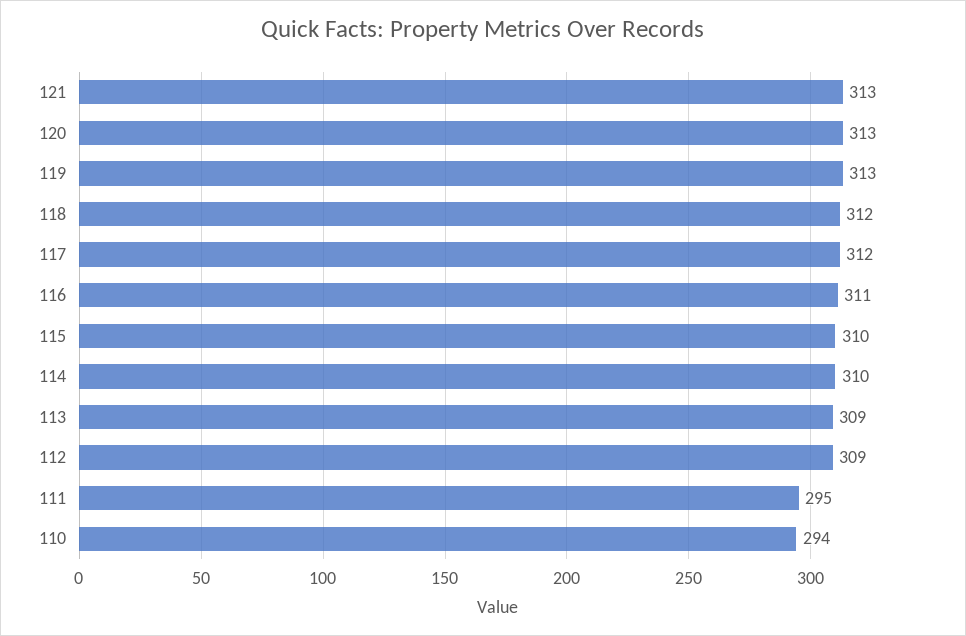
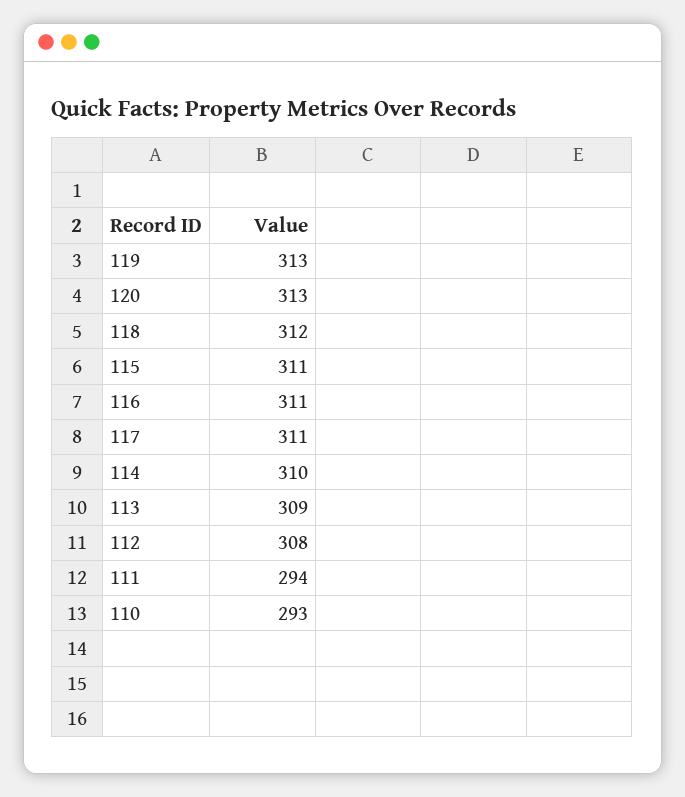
121: 313 -> none
117: 312 -> 311
115: 310 -> 311
112: 309 -> 308
111: 295 -> 294
110: 294 -> 293

